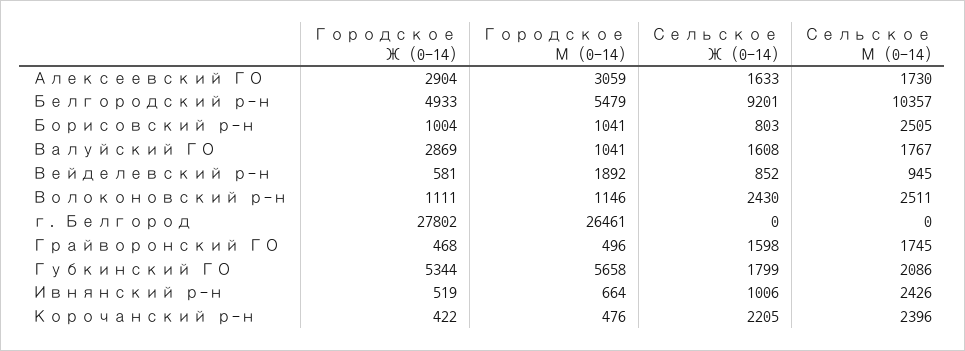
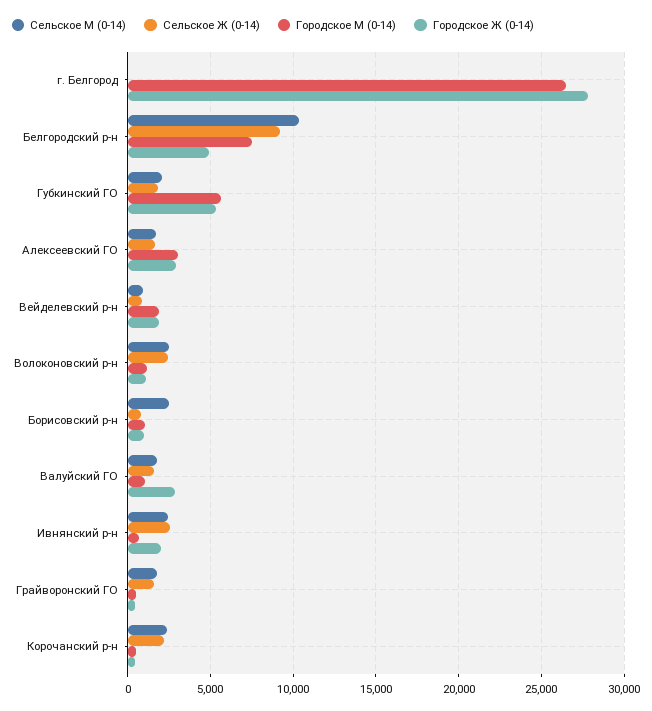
Городское М (0-14), Белгородский р-н: 5479 -> 7500
Городское Ж (0-14), Вейделевский р-н: 581 -> 2000
Городское Ж (0-14), Ивнянский р-н: 519 -> 2000
Сельское Ж (0-14), Ивнянский р-н: 1006 -> 2500

